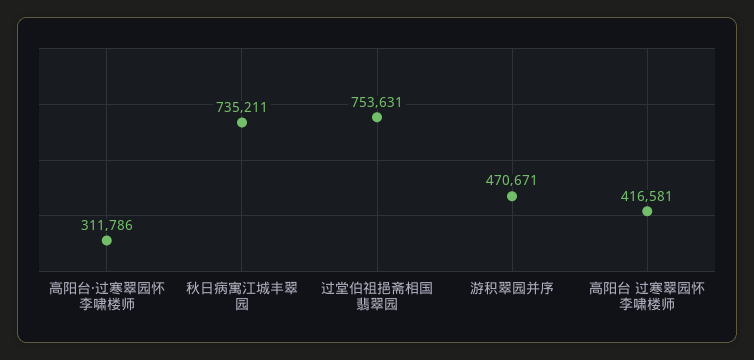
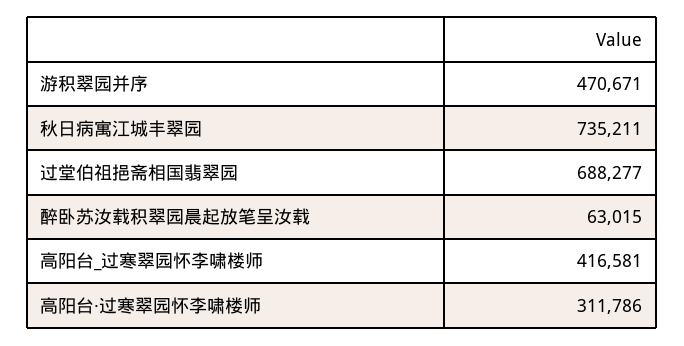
过堂伯祖挹斋相国翡翠园: 753631 -> 688277
醉卧苏汝载积翠园晨起放笔呈汝载: none -> 63015

